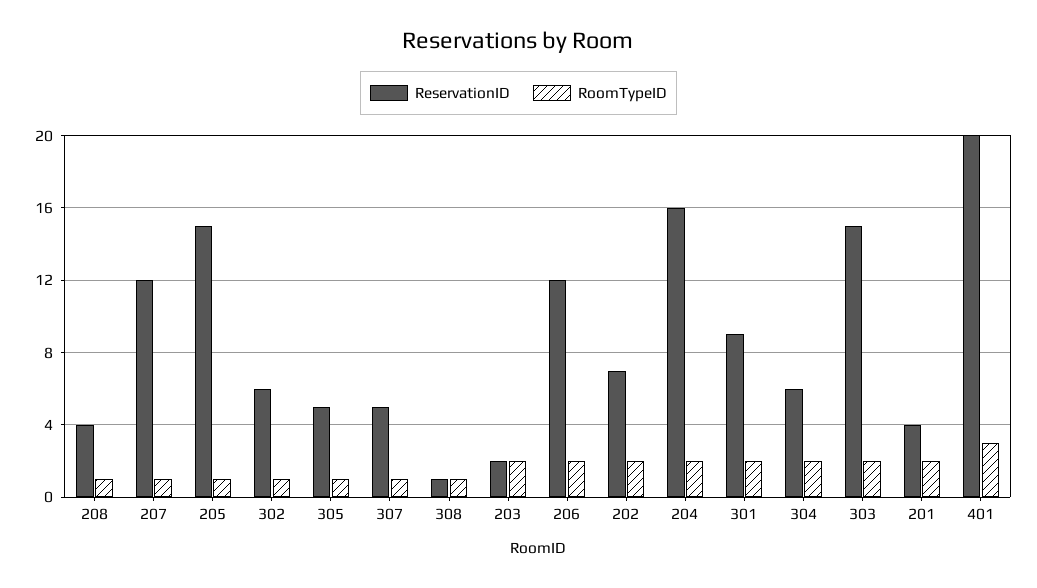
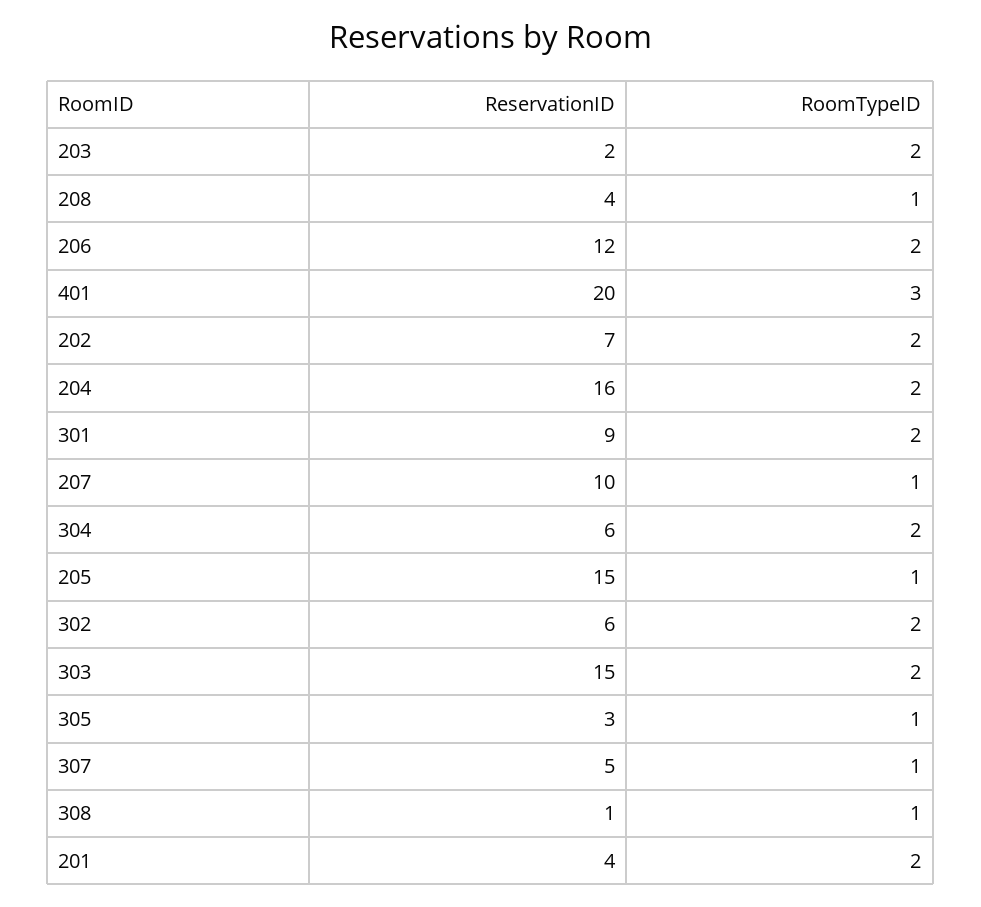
ReservationID, 207: 12 -> 10
RoomTypeID, 302: 1 -> 2
ReservationID, 305: 5 -> 3

